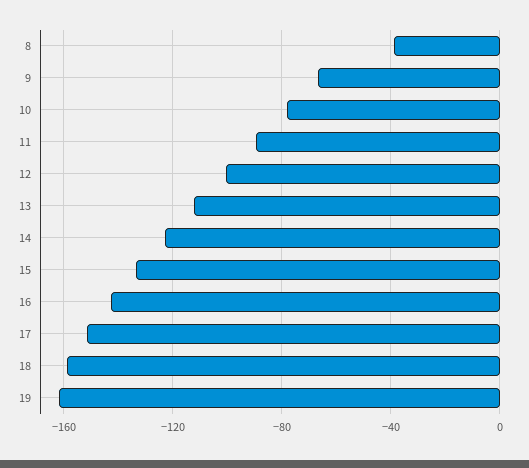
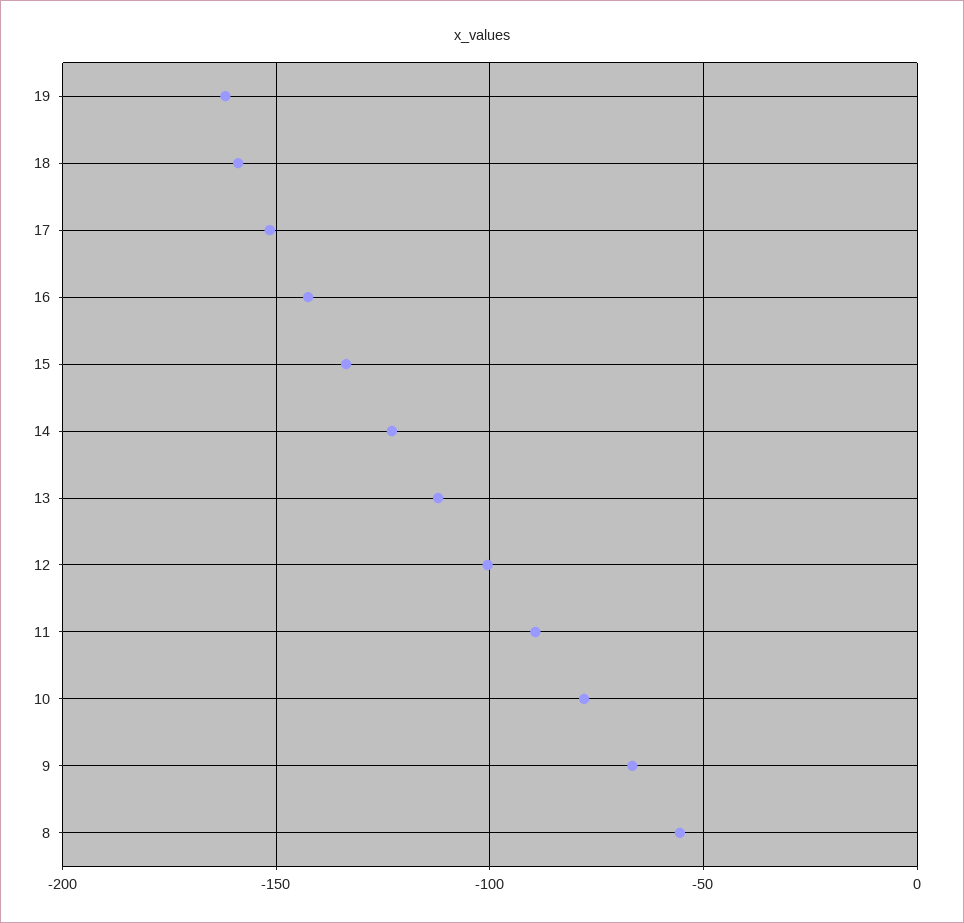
8: -40 -> -55

